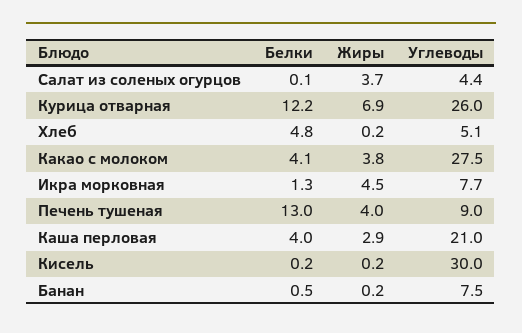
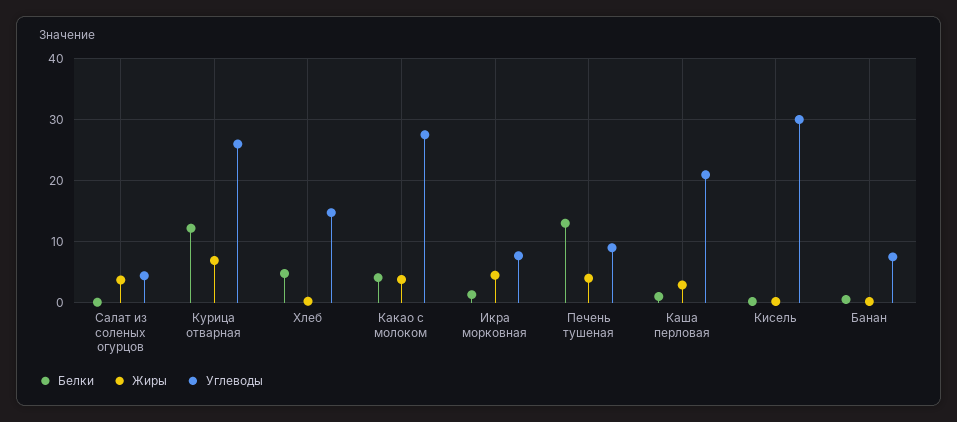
Углеводы, Хлеб: 5.1 -> 15
Белки, Каша перловая: 4 -> 1

